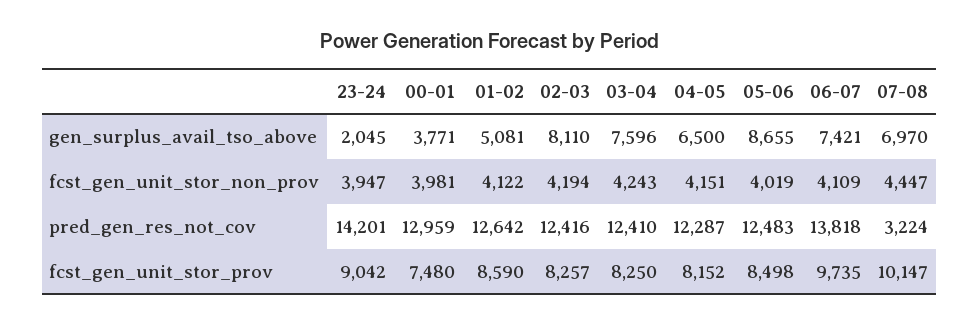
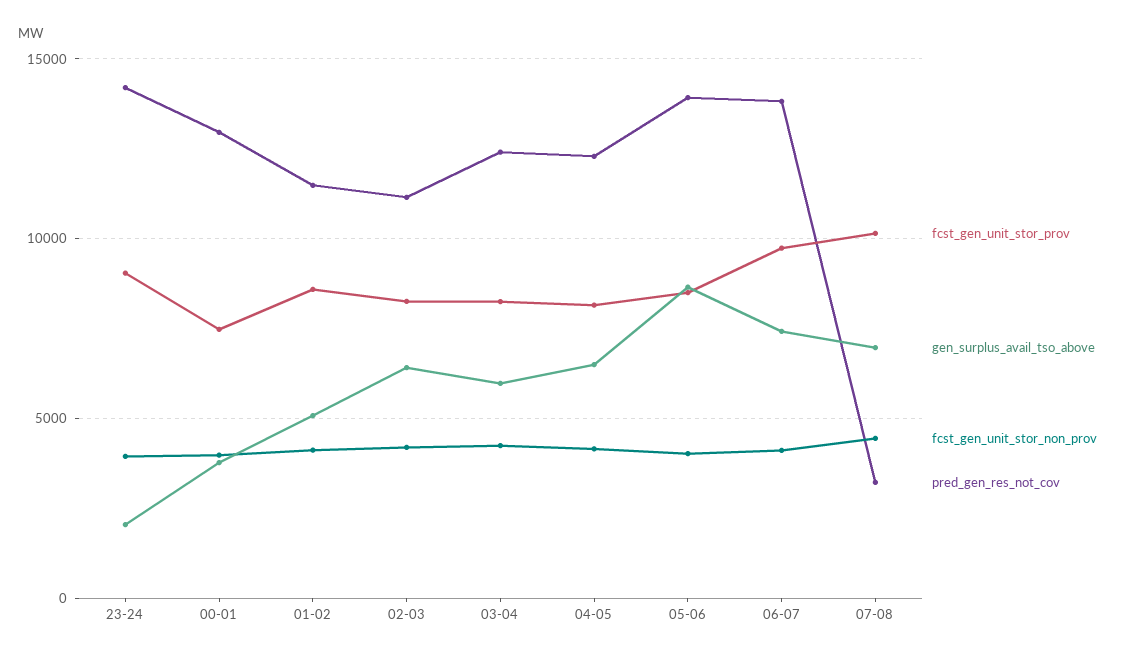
gen_surplus_avail_tso_above, 02-03: 8110 -> 6500
gen_surplus_avail_tso_above, 03-04: 7596 -> 6000
pred_gen_res_not_cov, 01-02: 12642 -> 11500
pred_gen_res_not_cov, 02-03: 12416 -> 11000
pred_gen_res_not_cov, 05-06: 12483 -> 14000

